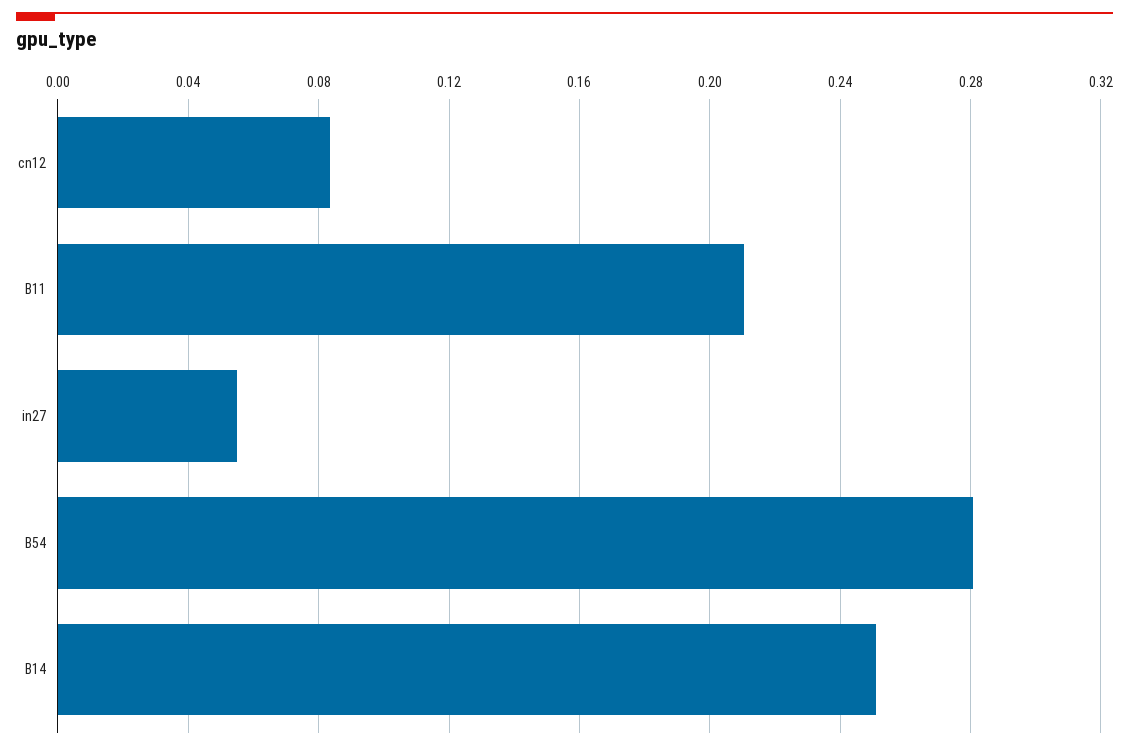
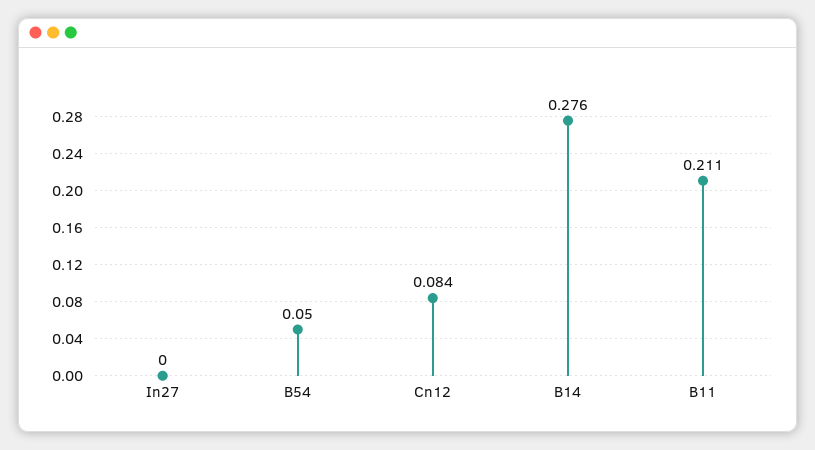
in27: 0.055 -> 0
B54: 0.28 -> 0.05
B14: 0.25 -> 0.276

